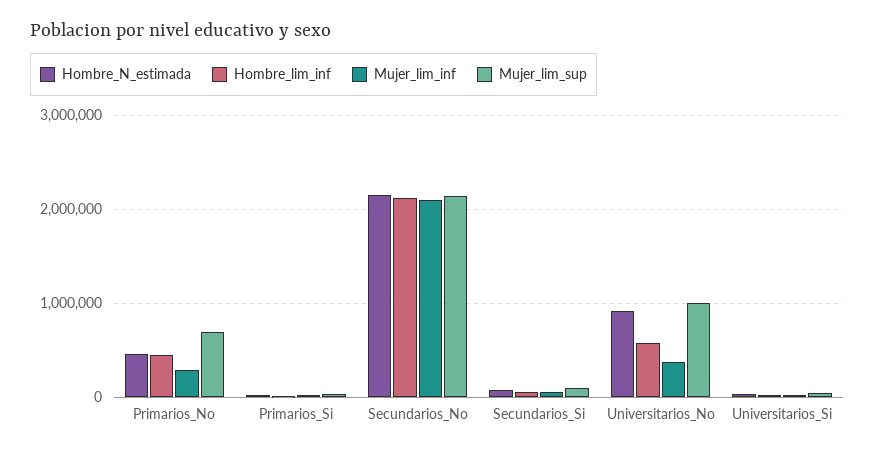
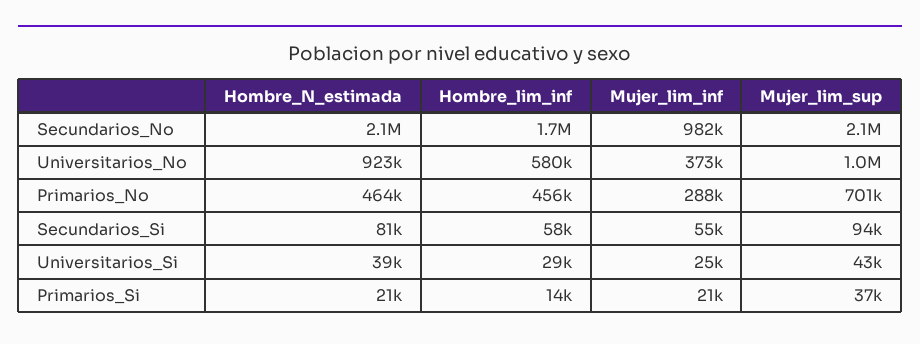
Hombre_lim_inf, Secundarios_No: 2100000 -> 1700000
Mujer_lim_inf, Secundarios_No: 2100000 -> 982000

